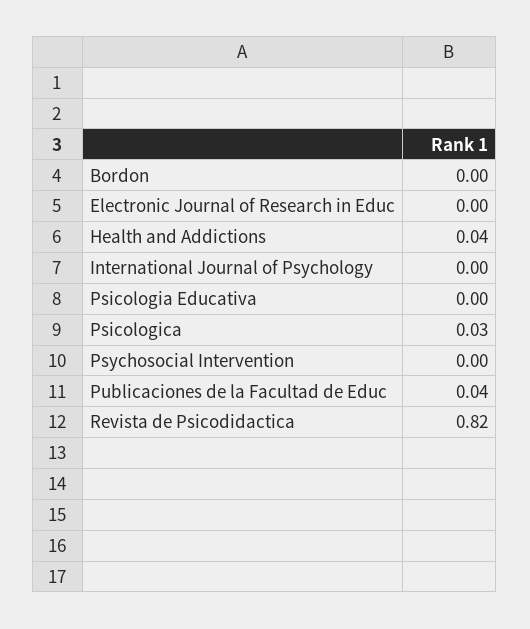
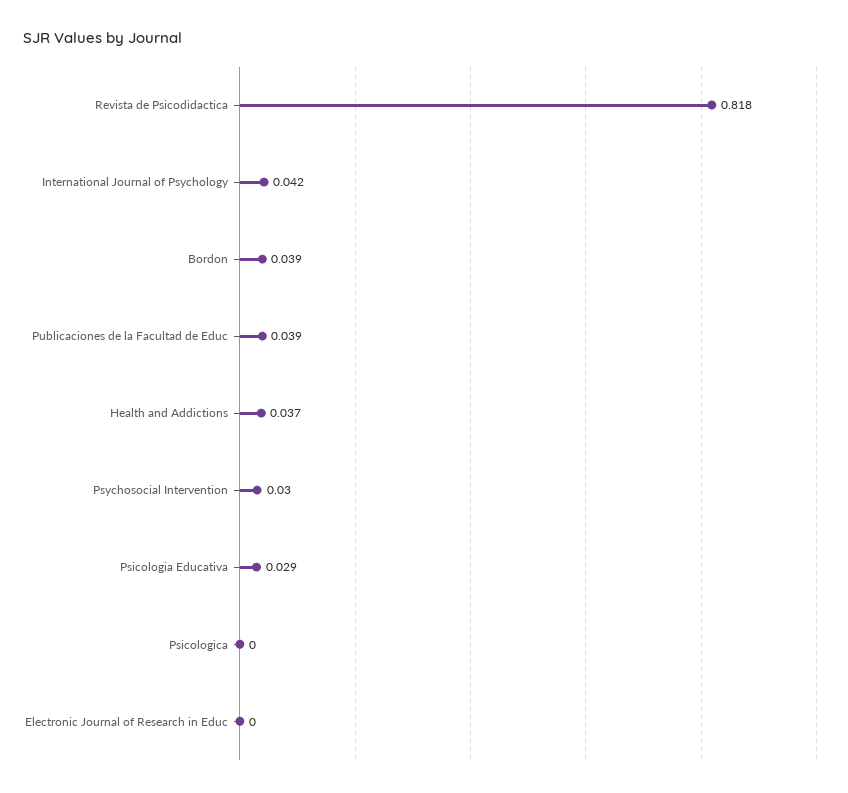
Bordon: 0 -> 0.039
International Journal of Psychology: 0 -> 0.042
Psicologia Educativa: 0 -> 0.029
Psicologica: 0.03 -> 0
Psychosocial Intervention: 0 -> 0.03

